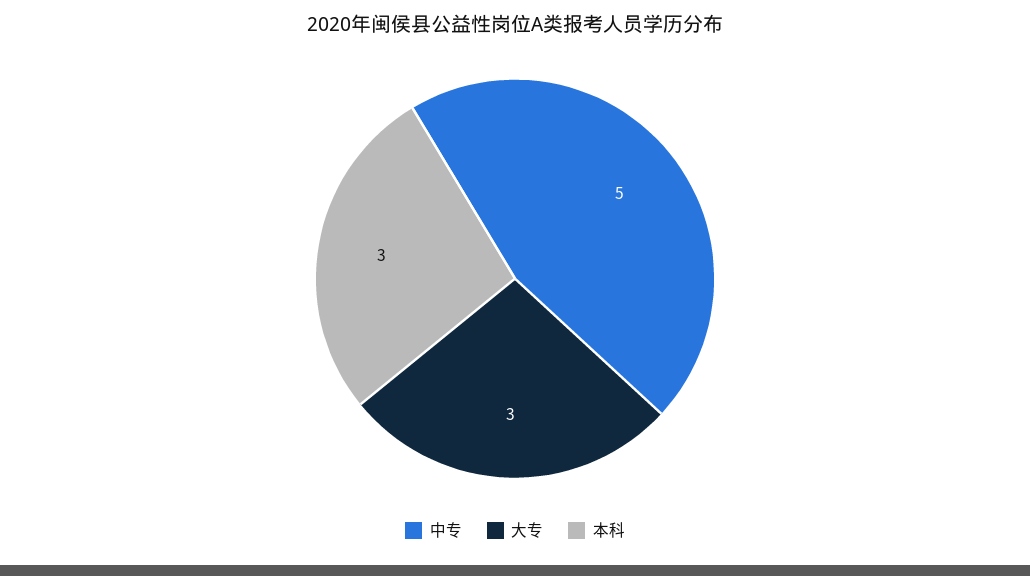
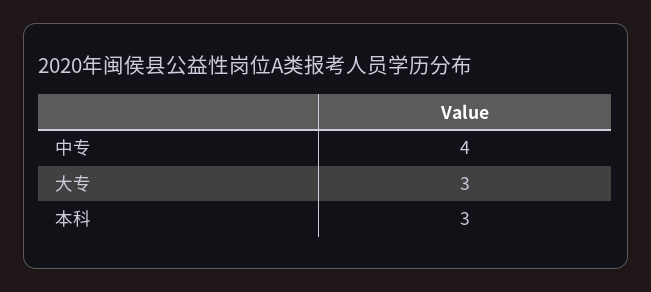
中专: 5 -> 4

